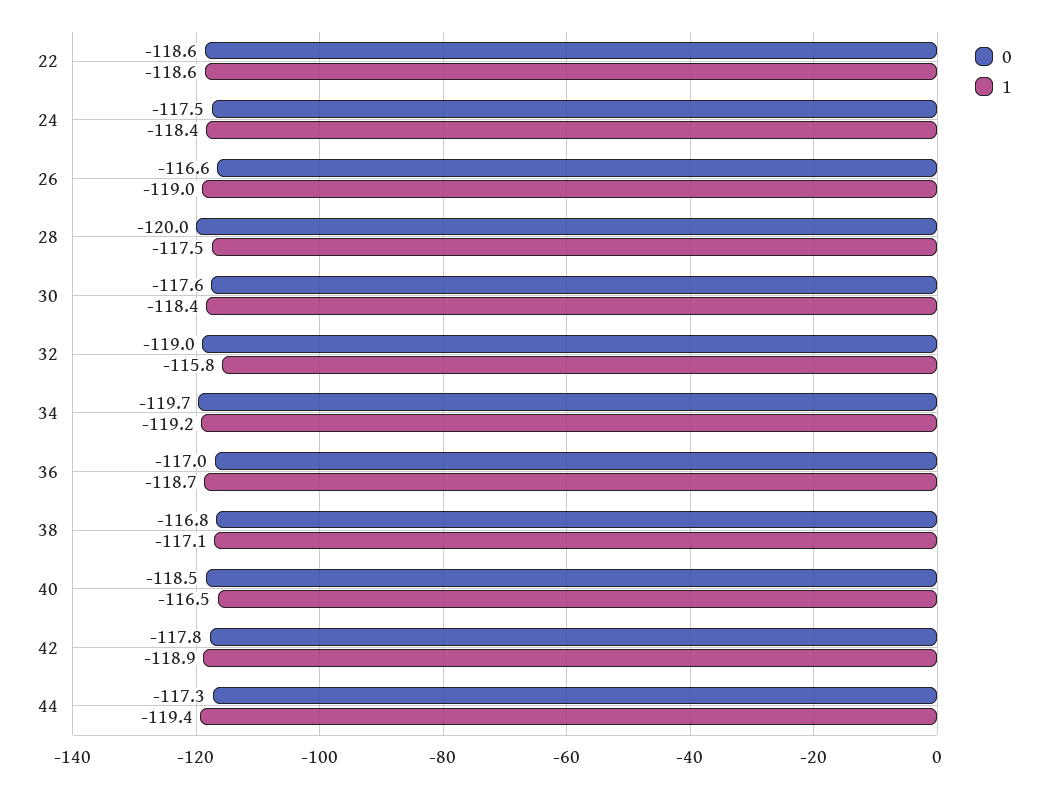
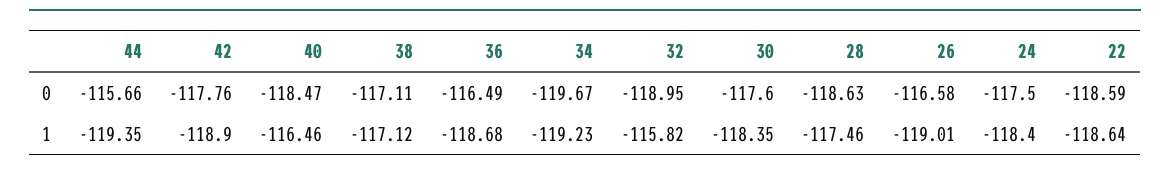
0, 28: -120 -> -118.63
0, 36: -117 -> -116.49
0, 38: -116.8 -> -117.11
0, 44: -117.3 -> -115.66

